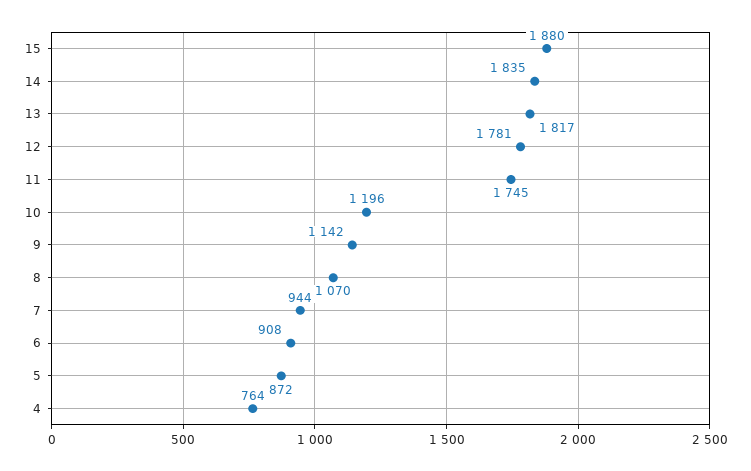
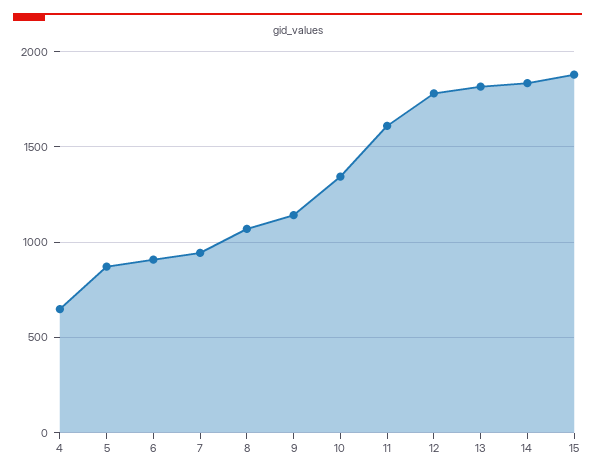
11: 1745 -> 1600
10: 1196 -> 1350
4: 764 -> 650

